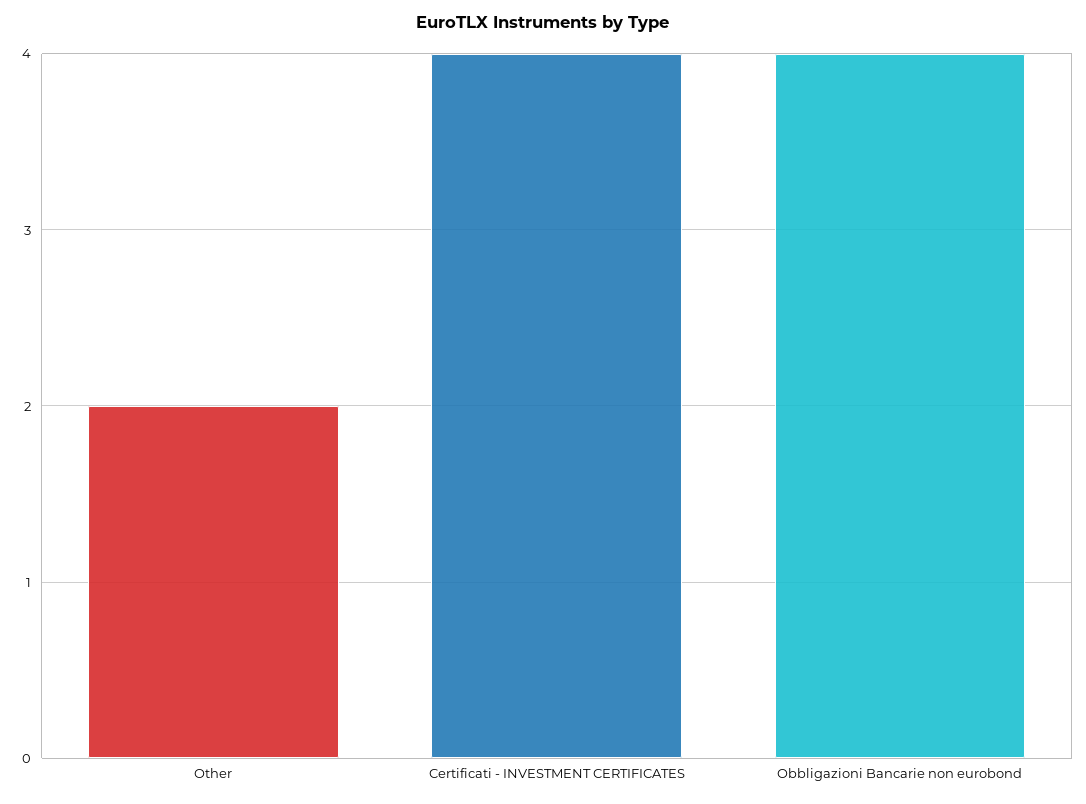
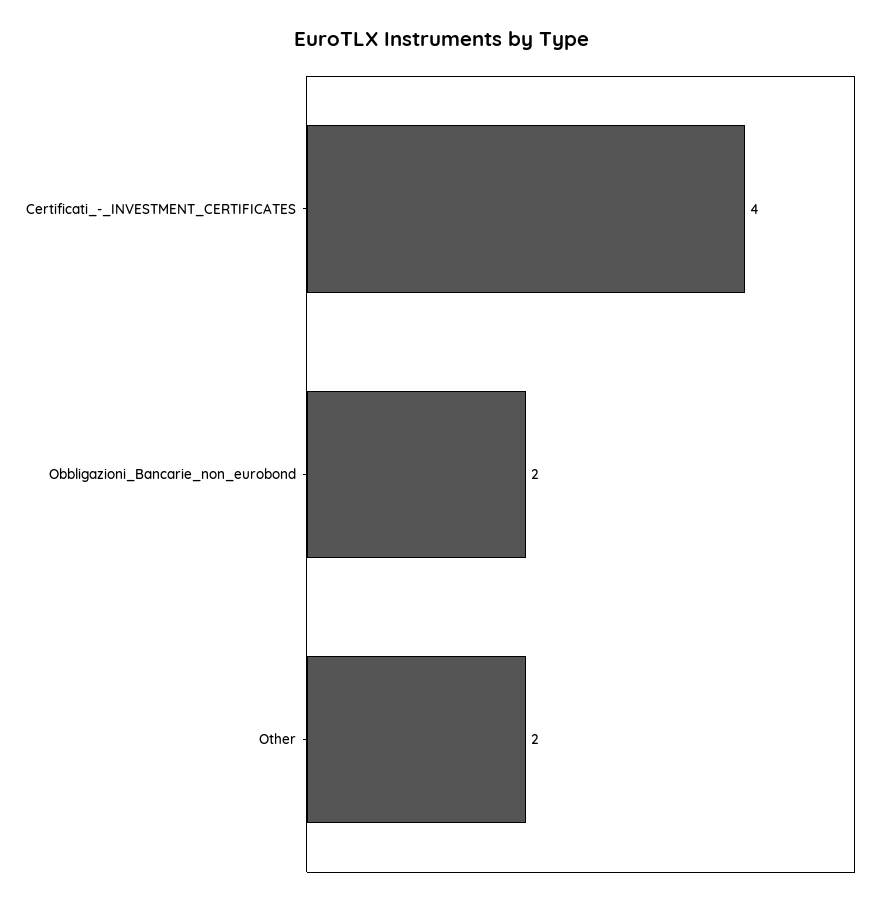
Obbligazioni Bancarie non eurobond: 4 -> 2

